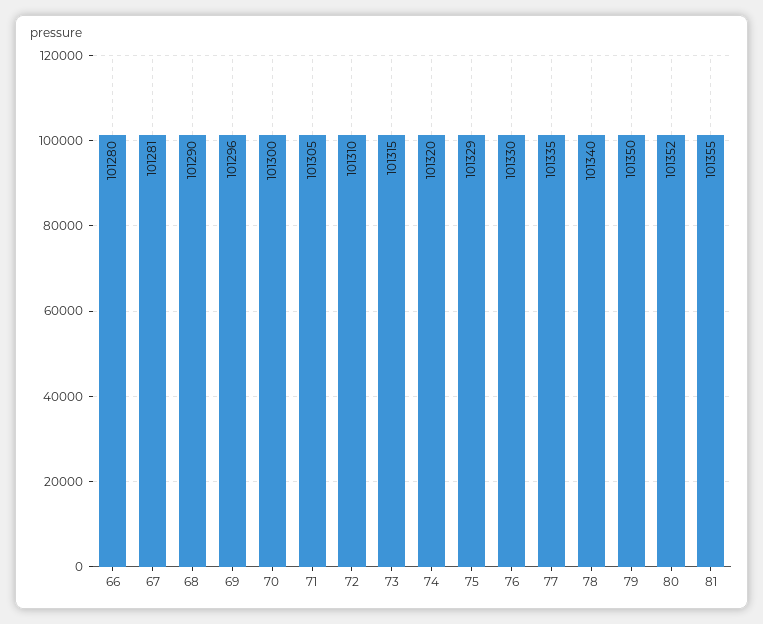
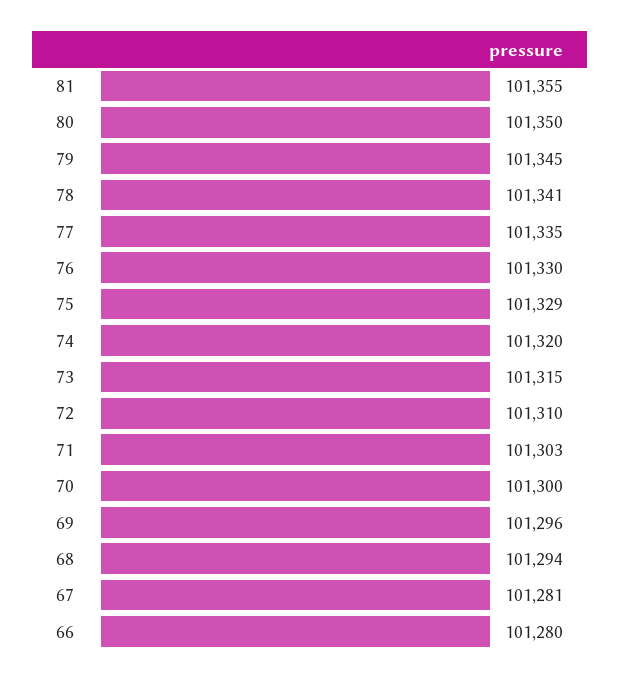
68: 101290 -> 101294
71: 101305 -> 101303
78: 101340 -> 101341
79: 101350 -> 101345
80: 101352 -> 101350

